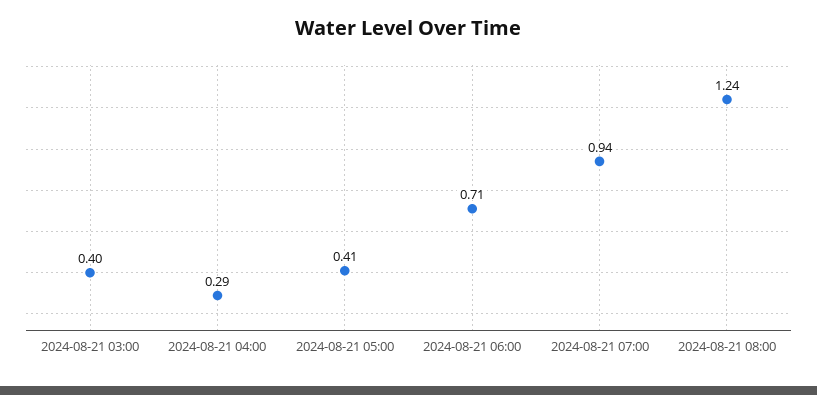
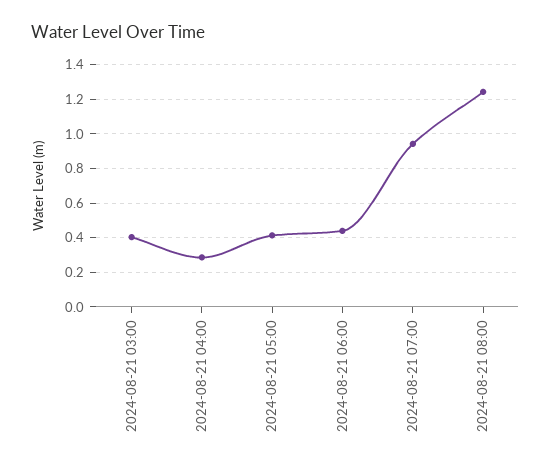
2024-08-21 06:00: 0.71 -> 0.45

